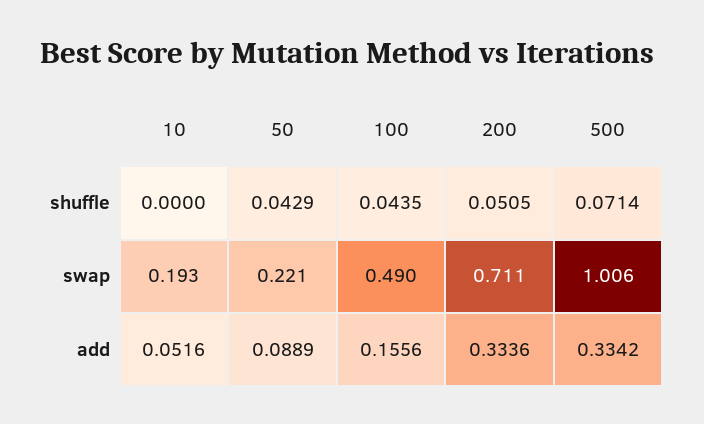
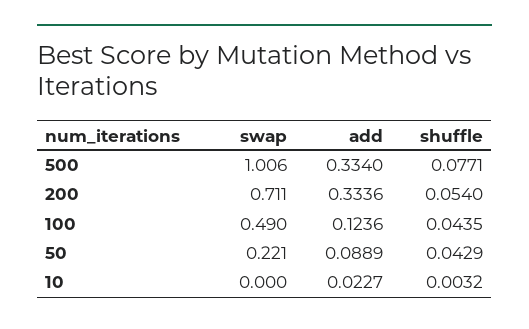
10, shuffle: 0 -> 0.0032
200, shuffle: 0.0505 -> 0.054
500, shuffle: 0.0714 -> 0.0771
10, swap: 0.193 -> 0
10, add: 0.0516 -> 0.0227
100, add: 0.1556 -> 0.1236
500, add: 0.3342 -> 0.334

